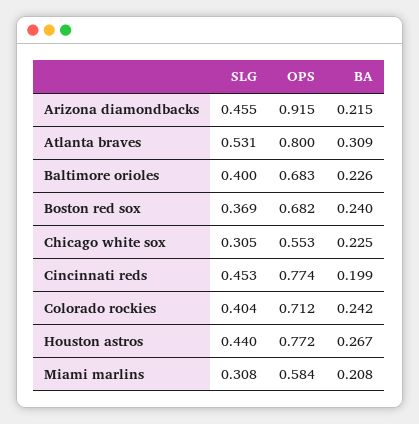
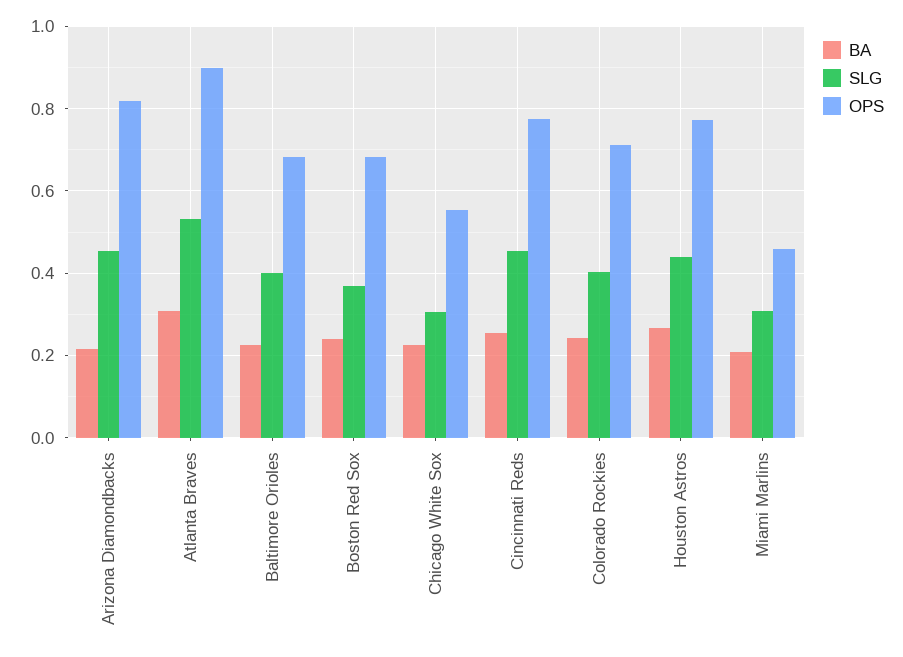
OPS, Arizona diamondbacks: 0.915 -> 0.82
OPS, Atlanta braves: 0.8 -> 0.9
BA, Cincinnati reds: 0.199 -> 0.26
OPS, Miami marlins: 0.584 -> 0.46

